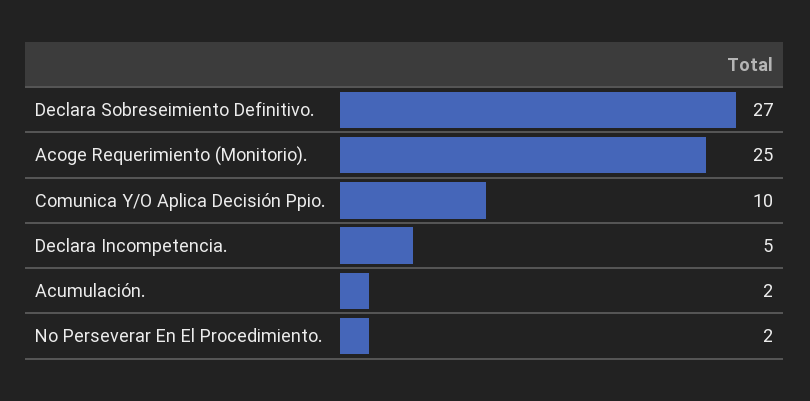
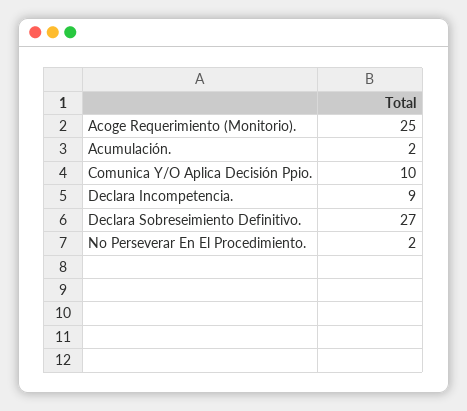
Declara Incompetencia.: 5 -> 9

